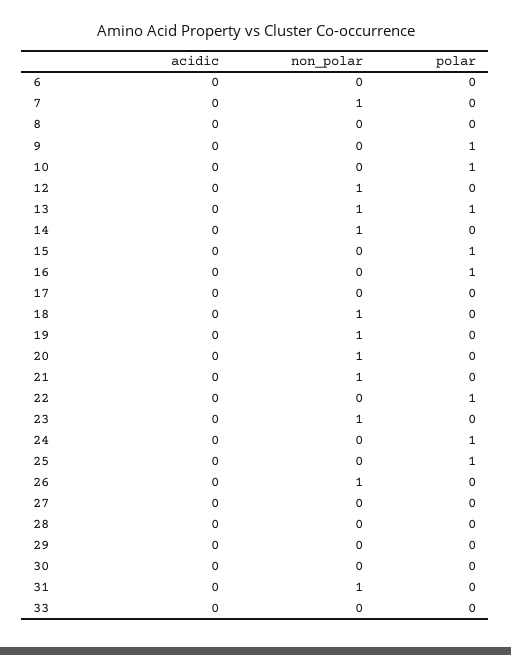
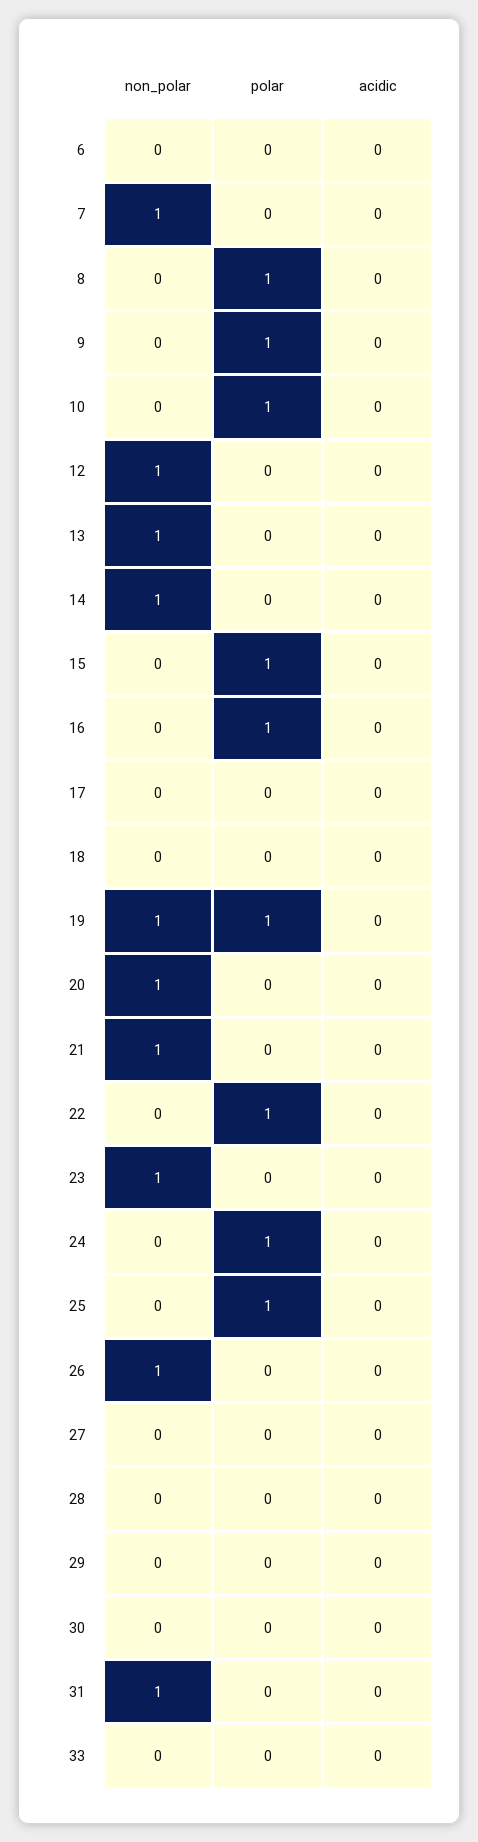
polar, 8: 0 -> 1
polar, 13: 1 -> 0
non_polar, 18: 1 -> 0
polar, 19: 0 -> 1

